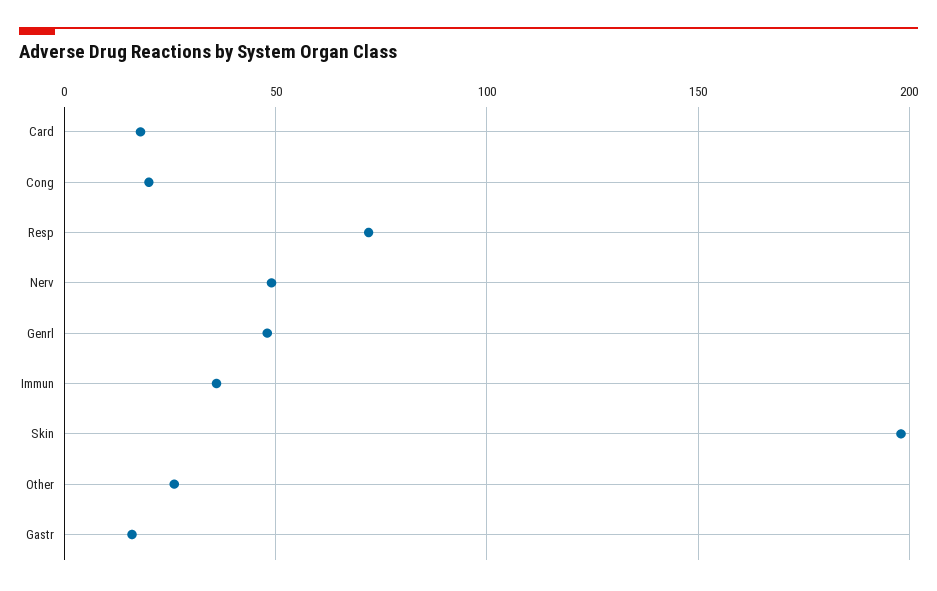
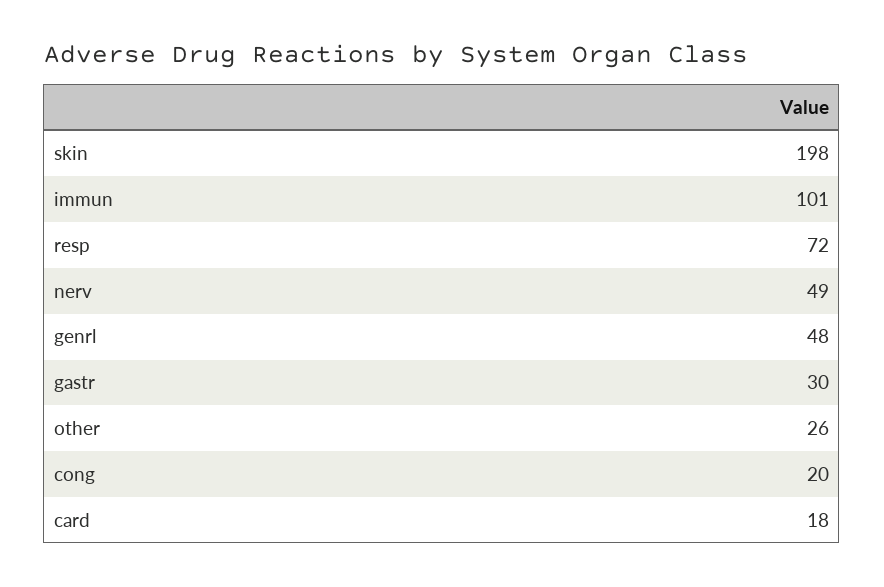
Immun: 35 -> 101
Gastr: 15 -> 30

